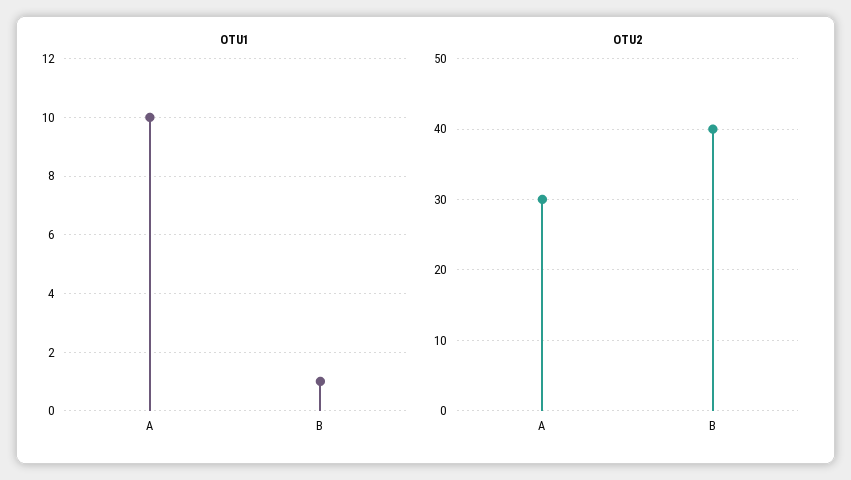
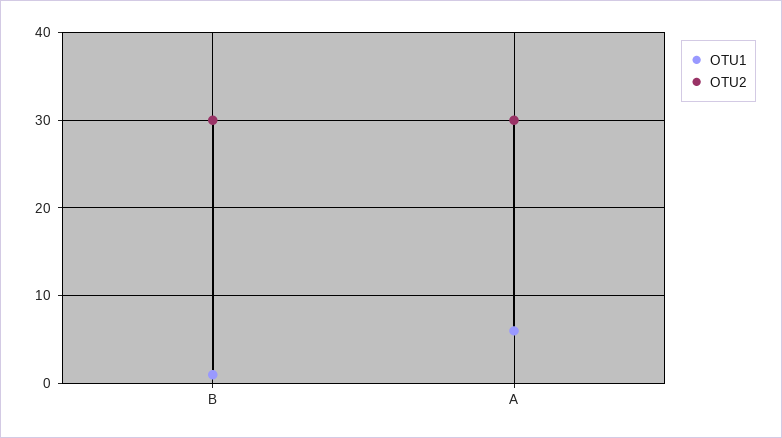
OTU1, A: 10 -> 6
OTU2, B: 40 -> 30

